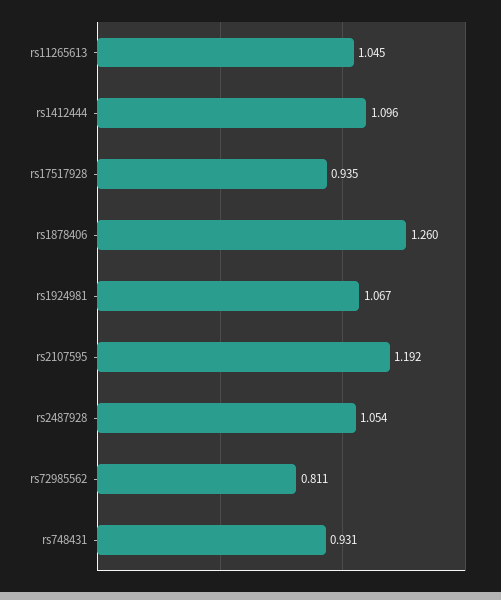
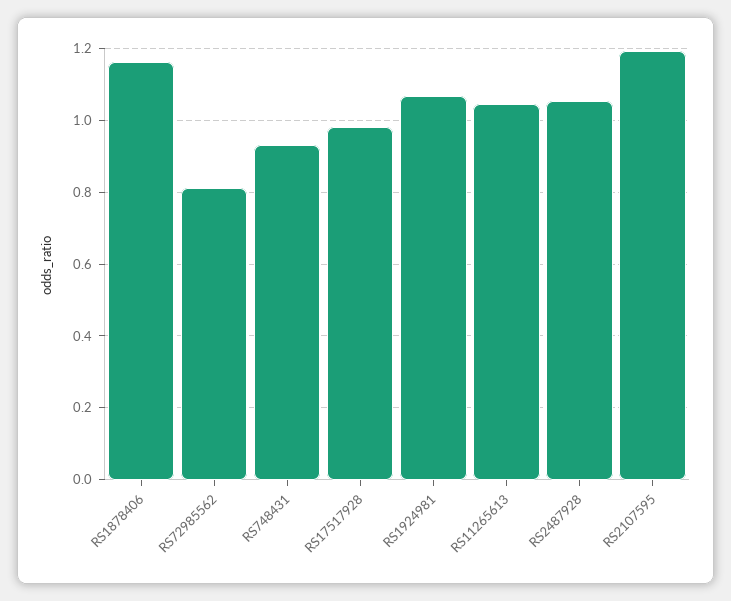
rs1412444: 1.096 -> none
rs17517928: 0.935 -> 0.98
rs1878406: 1.26 -> 1.16

